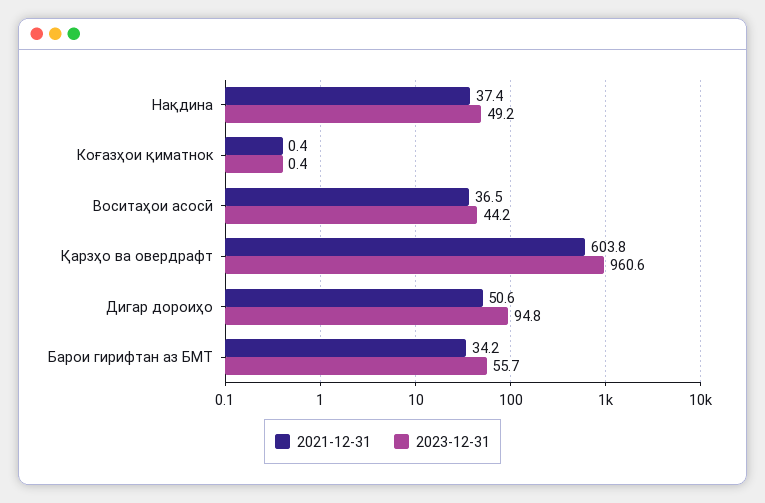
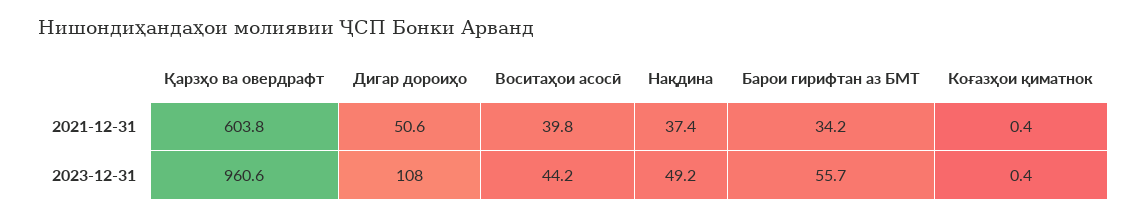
2021-12-31, Воситаҳои асосӣ: 36.5 -> 39.8
2023-12-31, Дигар дороиҳо: 94.8 -> 108

